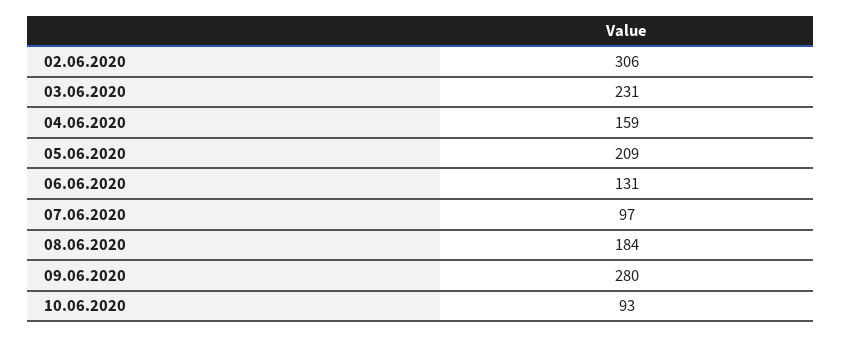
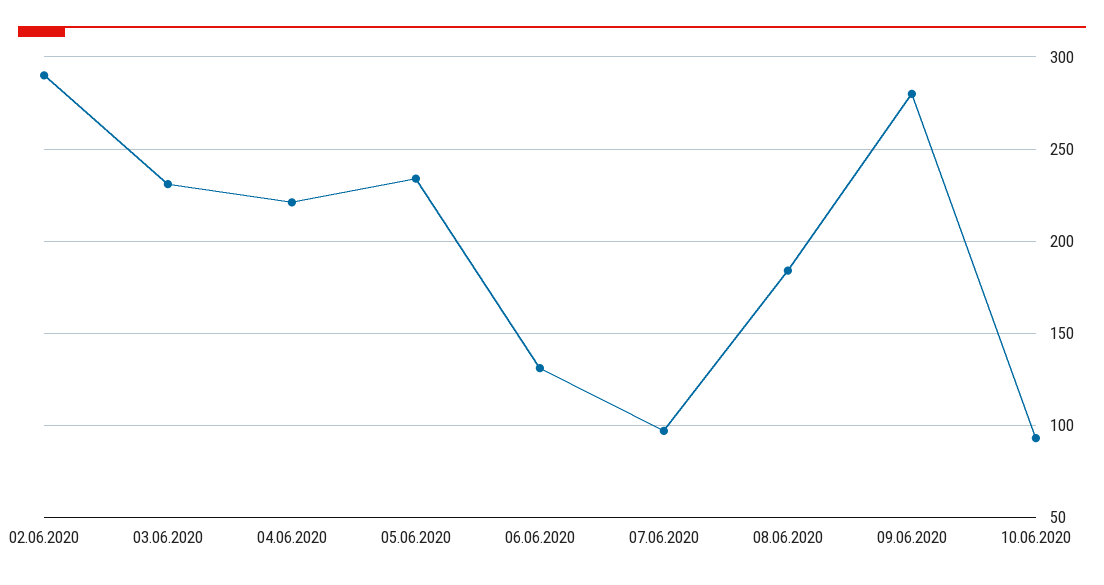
02.06.2020: 306 -> 290
04.06.2020: 159 -> 220
05.06.2020: 209 -> 235

